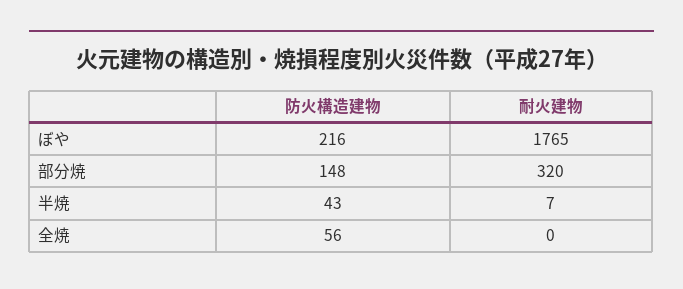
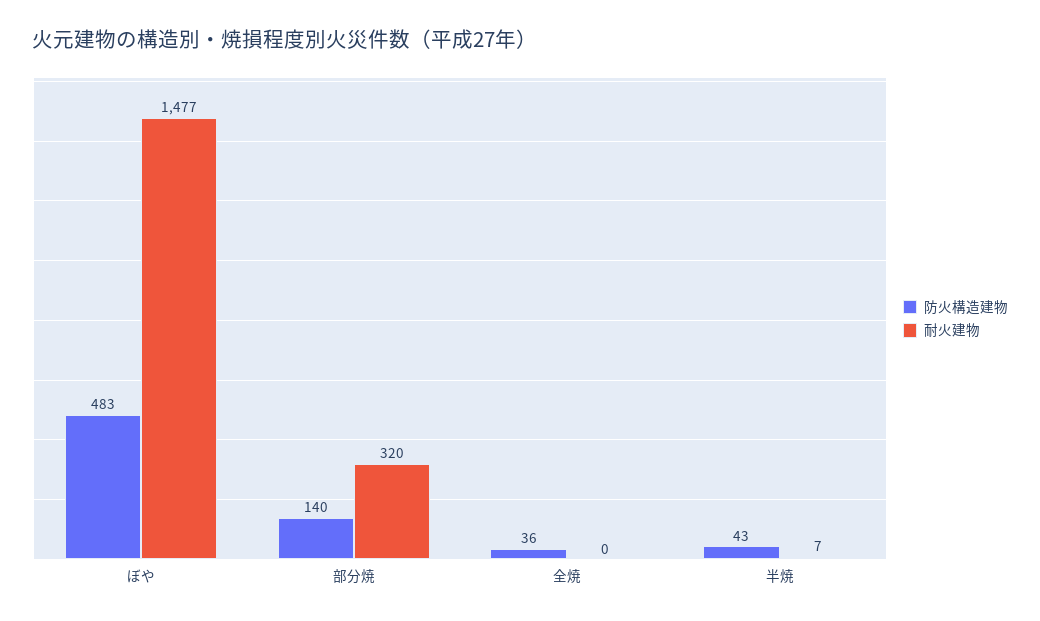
防火構造建物, ぼや: 216 -> 483
耐火建物, ぼや: 1765 -> 1477
防火構造建物, 部分焼: 148 -> 140
防火構造建物, 全焼: 56 -> 36

